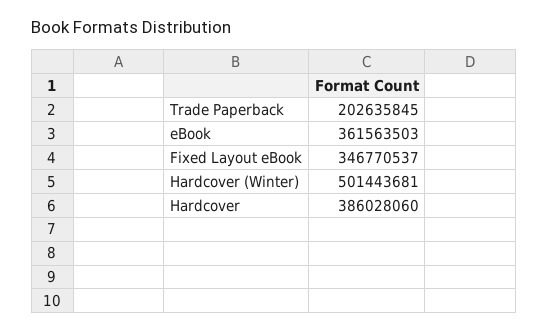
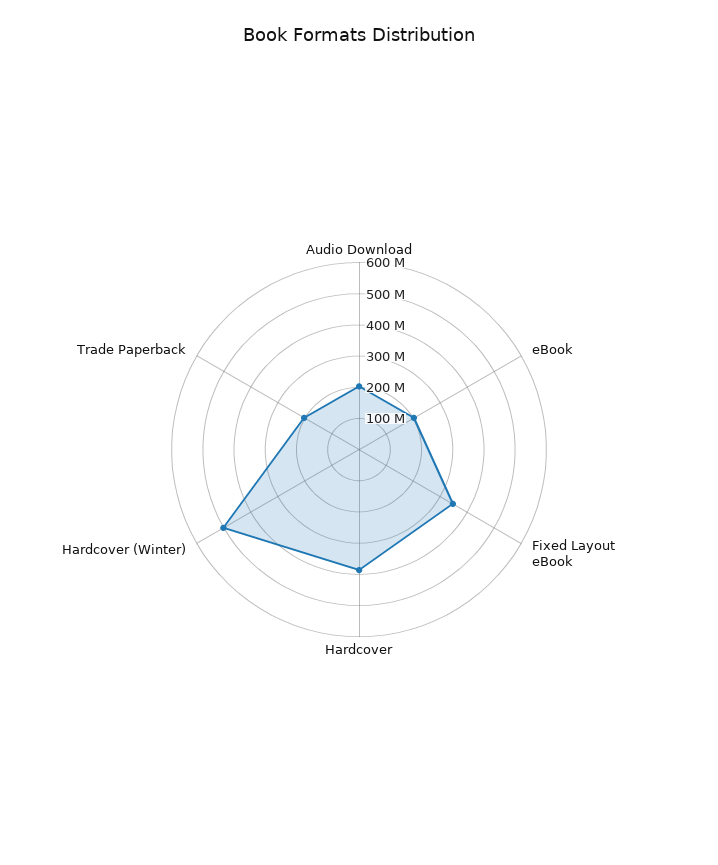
eBook: 361563503 -> 200000000
Audio Download: none -> 200000000

